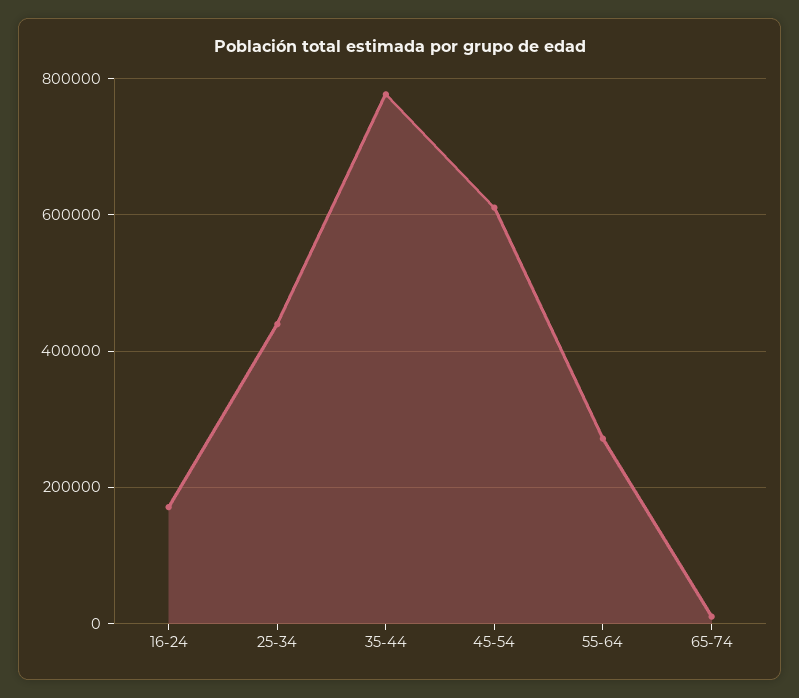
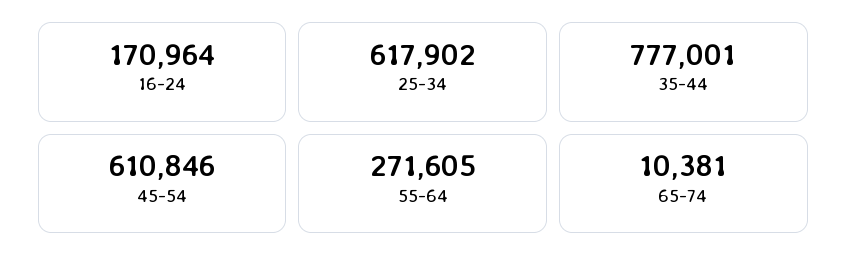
25-34: 440000 -> 617902

